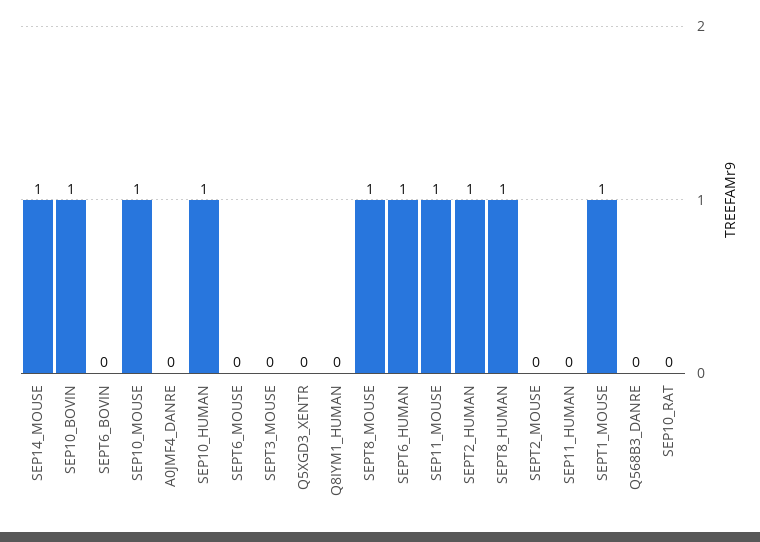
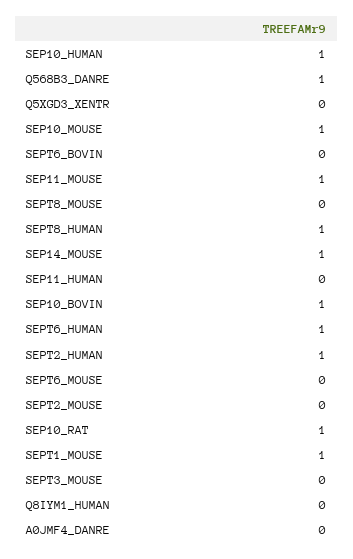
SEPT8_MOUSE: 1 -> 0
Q568B3_DANRE: 0 -> 1
SEP10_RAT: 0 -> 1

